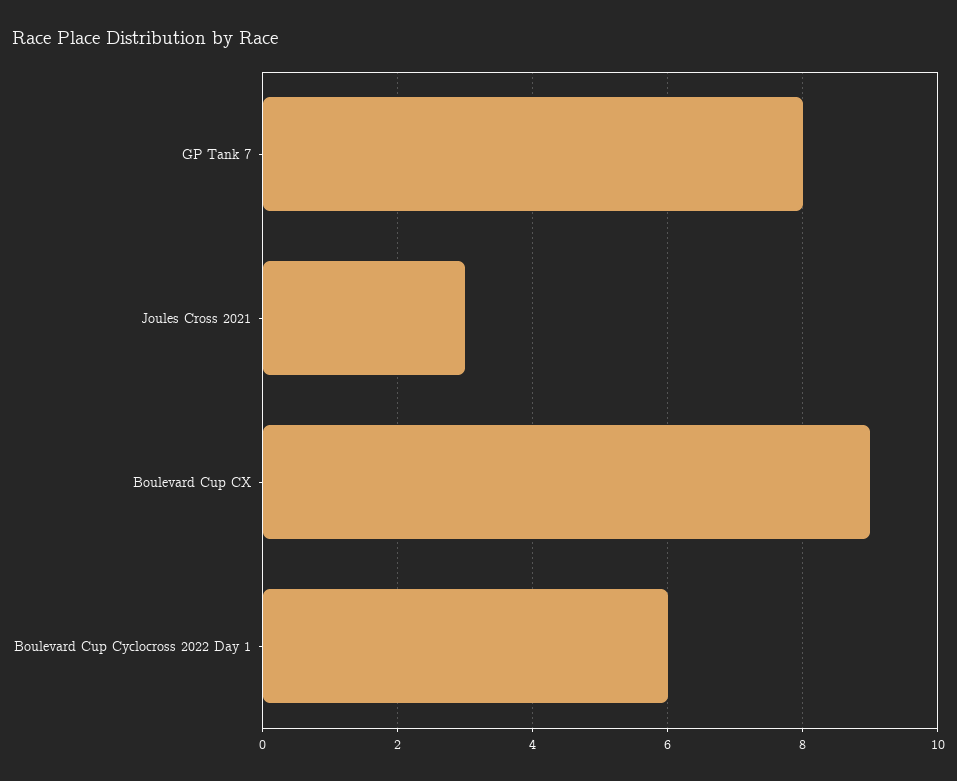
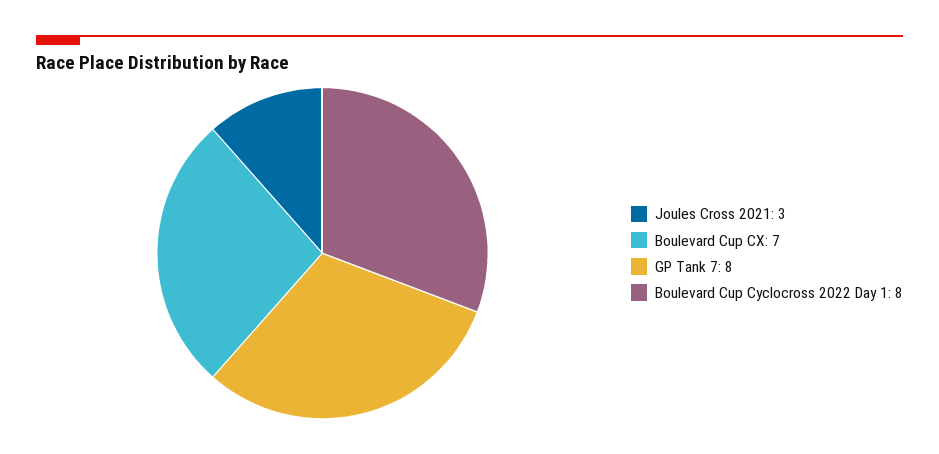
Boulevard Cup CX: 9 -> 7
Boulevard Cup Cyclocross 2022 Day 1: 6 -> 8

